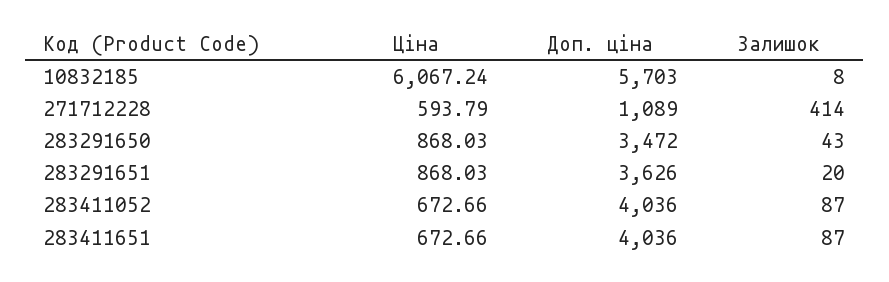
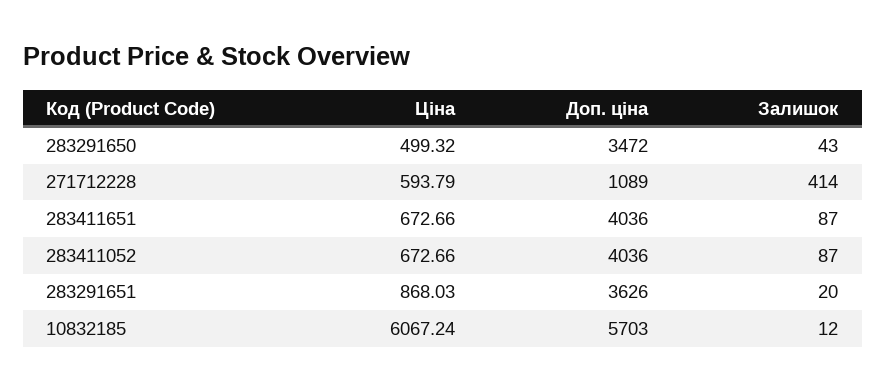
Залишок, 10832185: 8 -> 12
Ціна, 283291650: 868.03 -> 499.32

